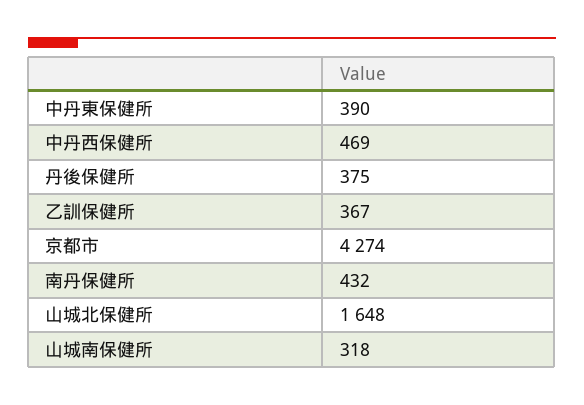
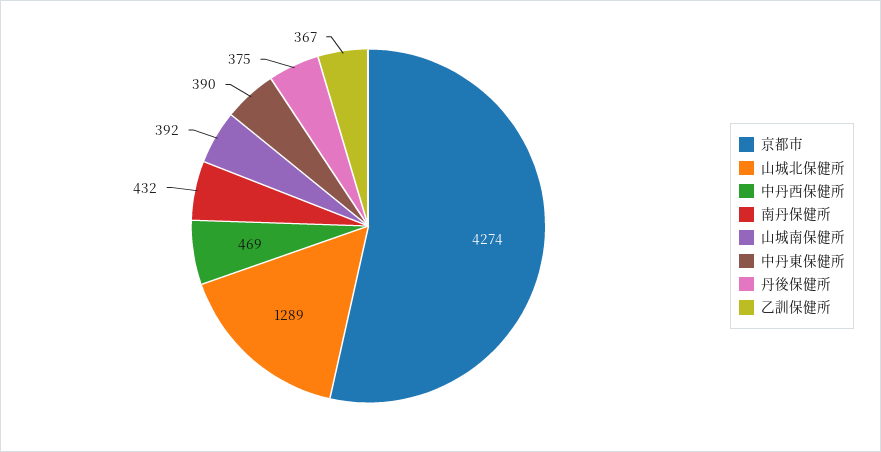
山城北保健所: 1648 -> 1289
山城南保健所: 318 -> 392

